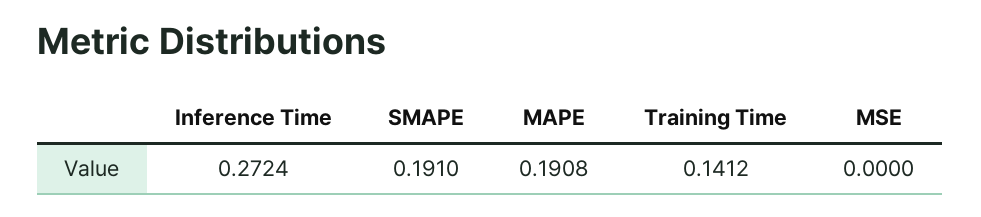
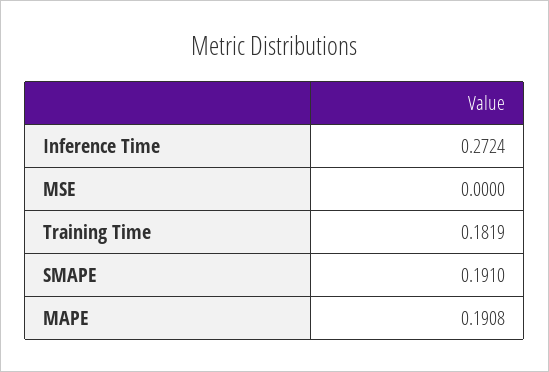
Training Time: 0.1412 -> 0.1819

